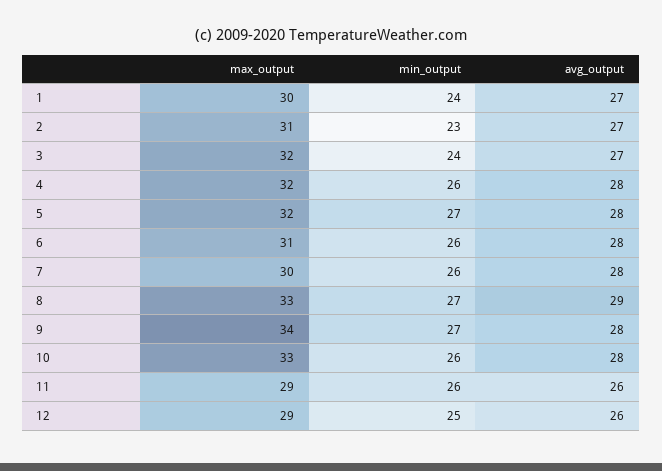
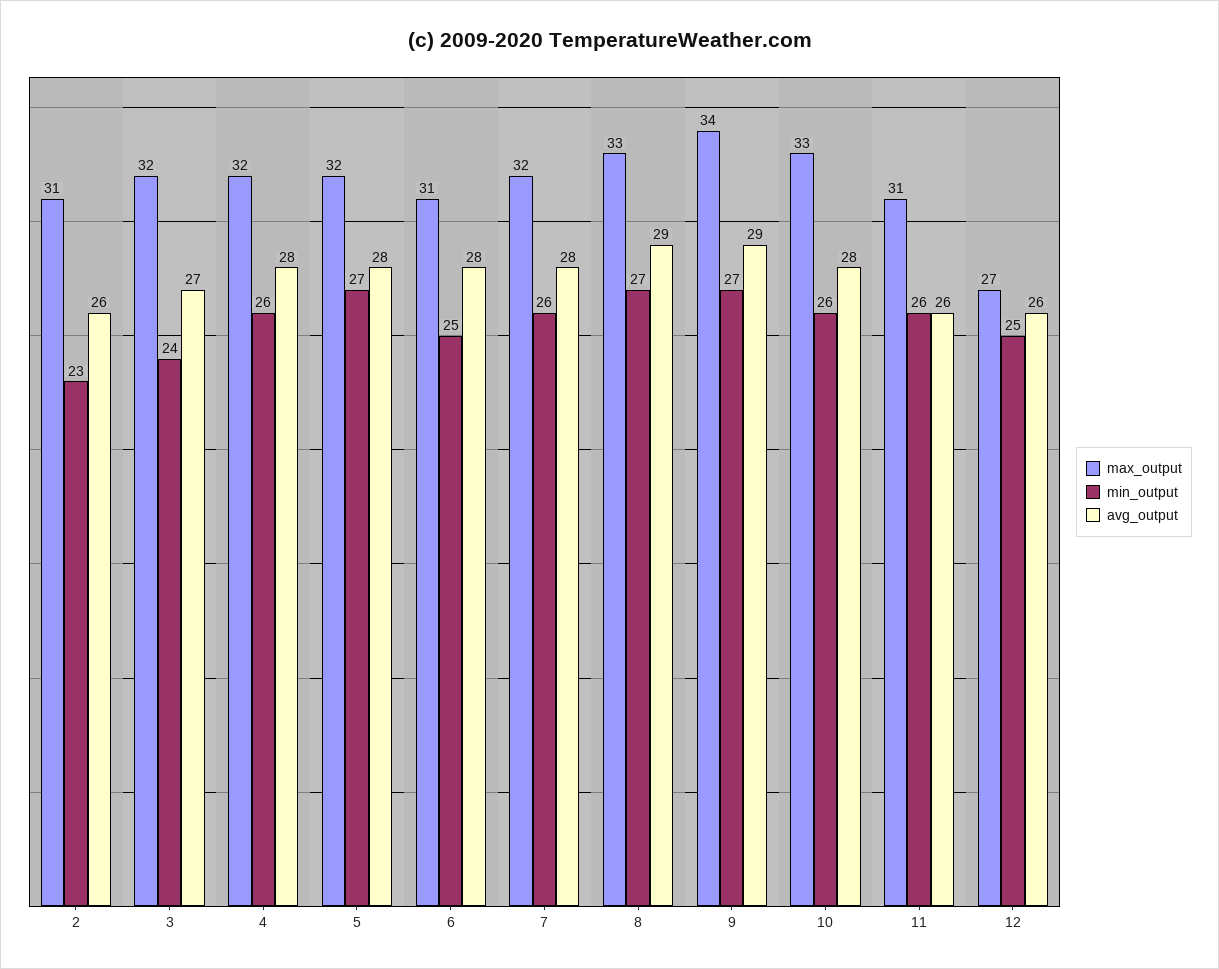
max_output, 1: 30 -> none
min_output, 1: 24 -> none
avg_output, 1: 27 -> none
avg_output, 2: 27 -> 26
min_output, 6: 26 -> 25
max_output, 7: 30 -> 32
avg_output, 9: 28 -> 29
max_output, 11: 29 -> 31
max_output, 12: 29 -> 27

